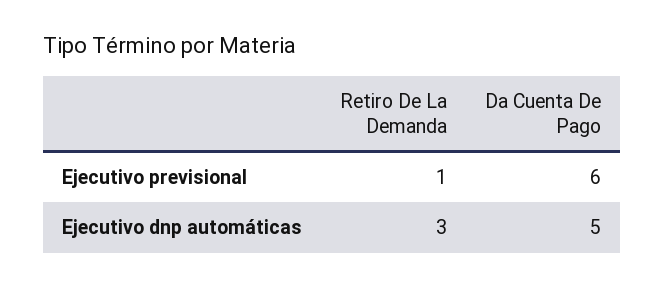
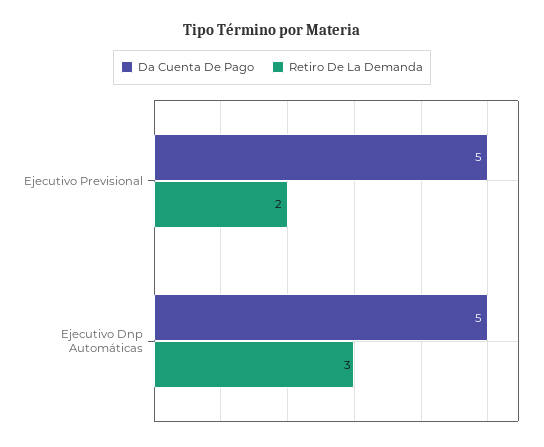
Retiro De La Demanda, Ejecutivo previsional: 1 -> 2
Da Cuenta De Pago, Ejecutivo previsional: 6 -> 5

